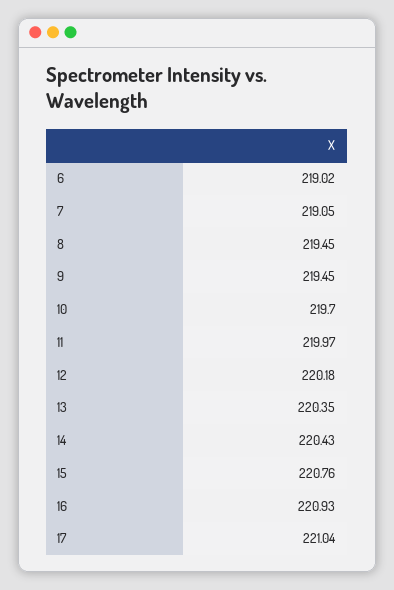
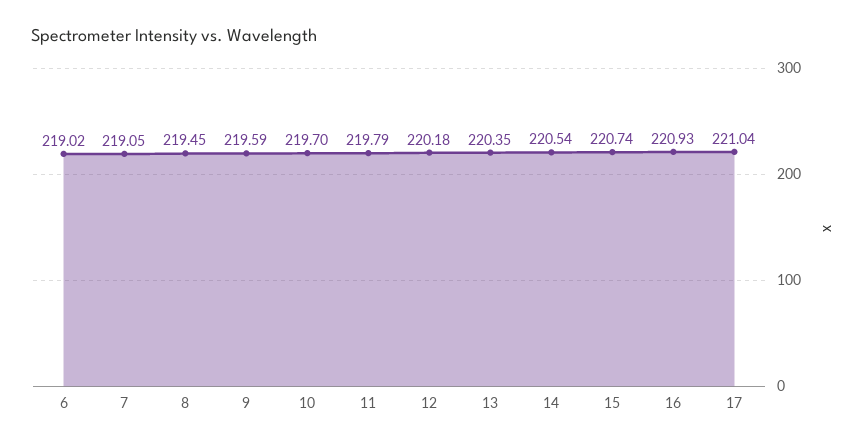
9: 219.45 -> 219.59
11: 219.97 -> 219.79
14: 220.43 -> 220.54
15: 220.76 -> 220.74

